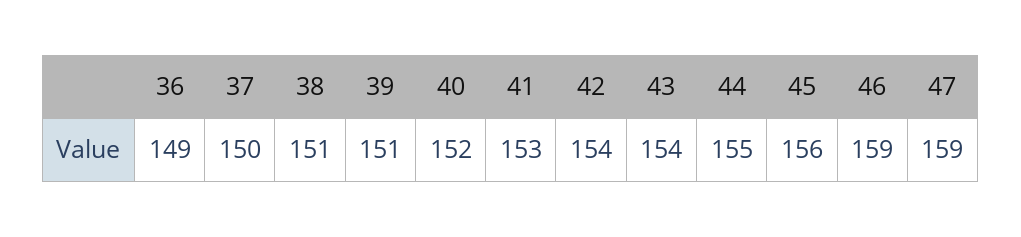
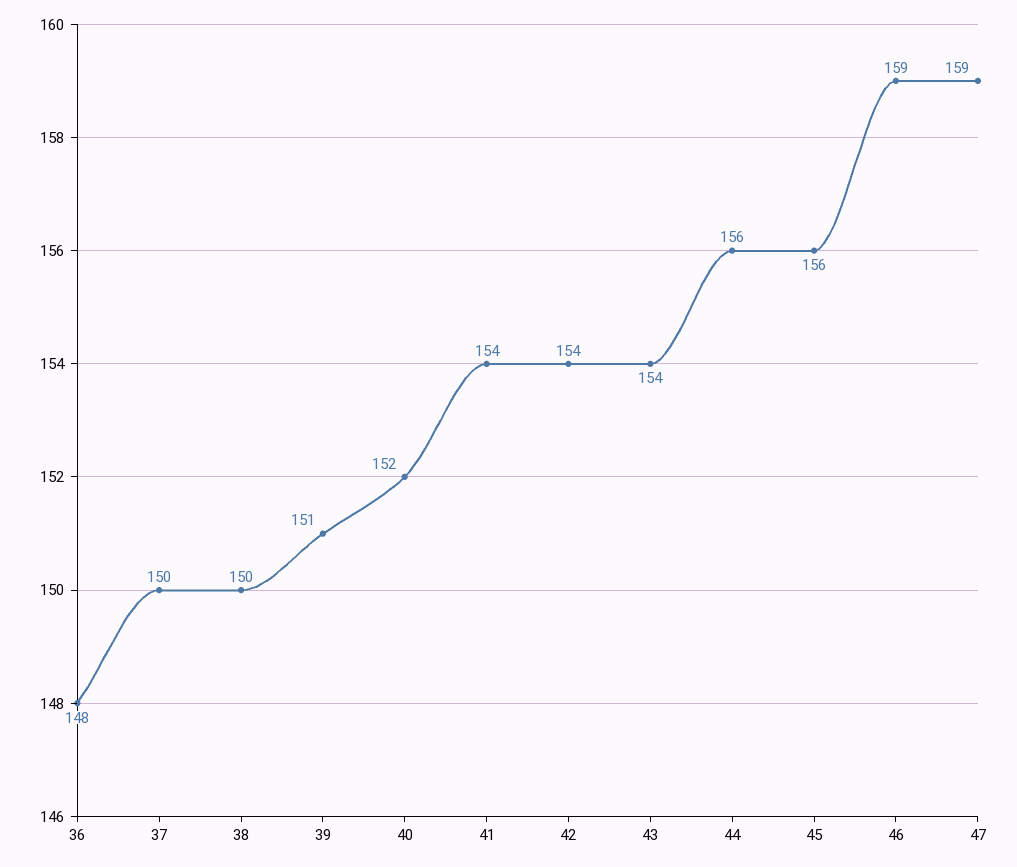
36: 149 -> 148
38: 151 -> 150
41: 153 -> 154
44: 155 -> 156

